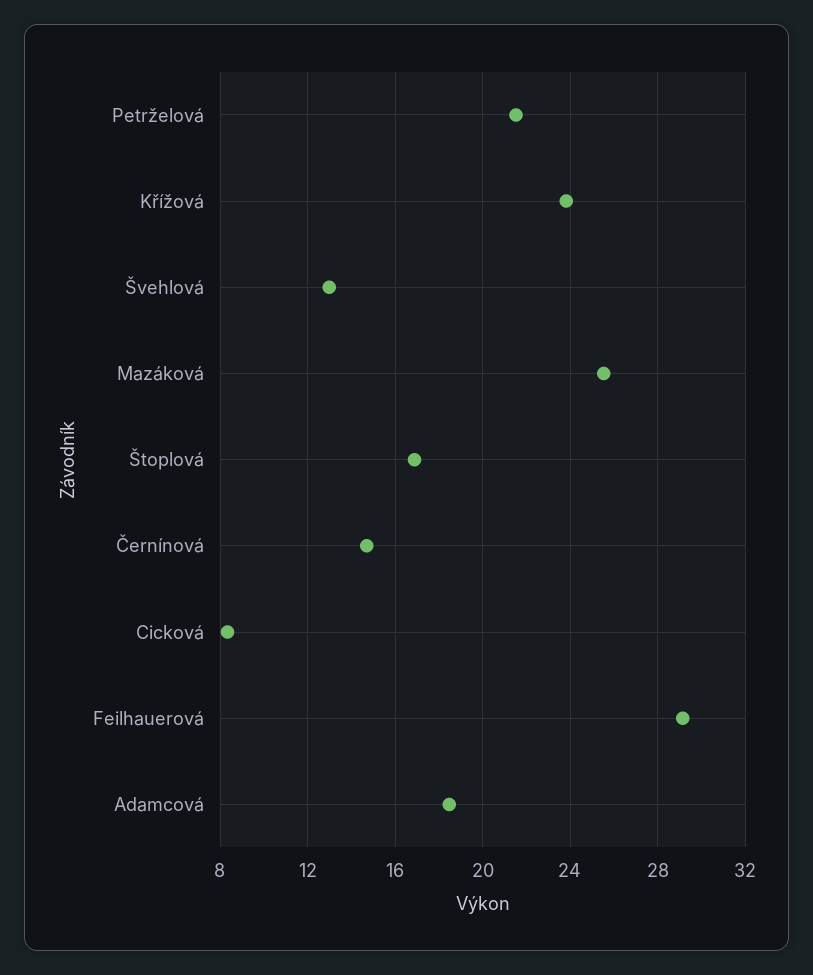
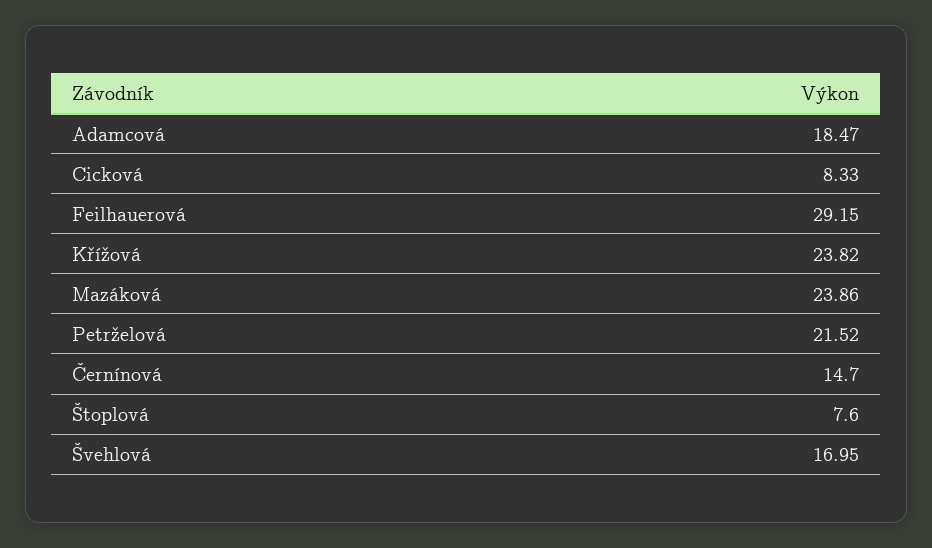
Švehlová: 13 -> 16.95
Mazáková: 25.5 -> 23.86
Štoplová: 17 -> 7.6

